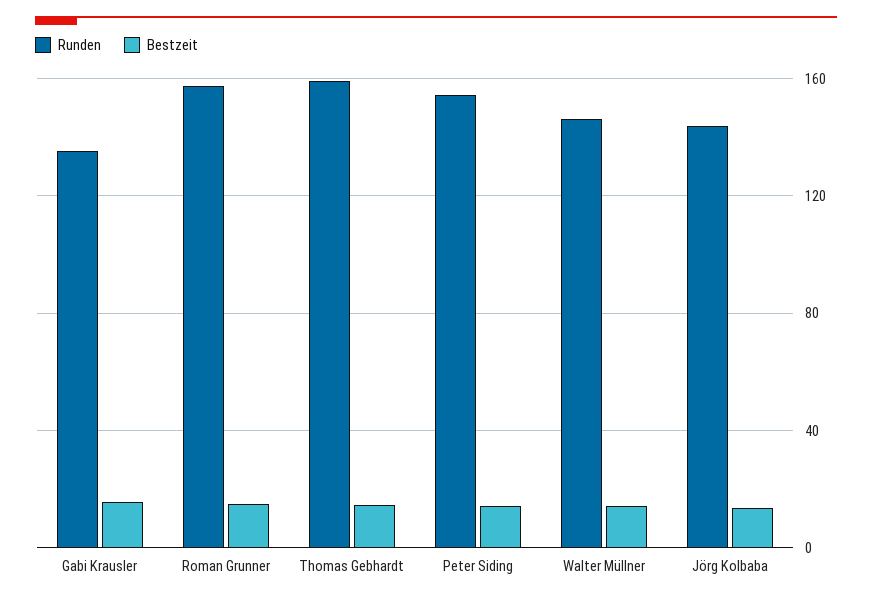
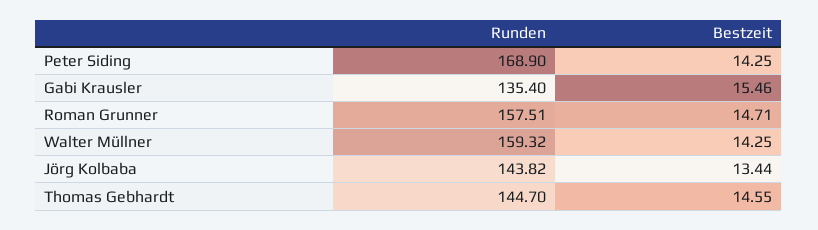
Runden, Thomas Gebhardt: 160 -> 144.7
Runden, Peter Siding: 155 -> 168.9
Runden, Walter Müllner: 145 -> 159.32

